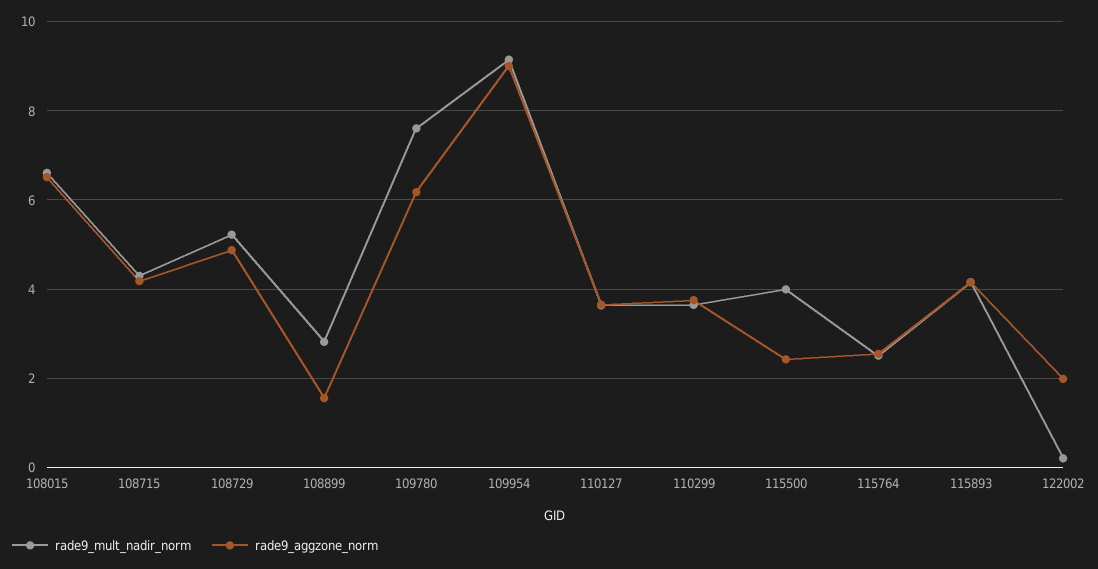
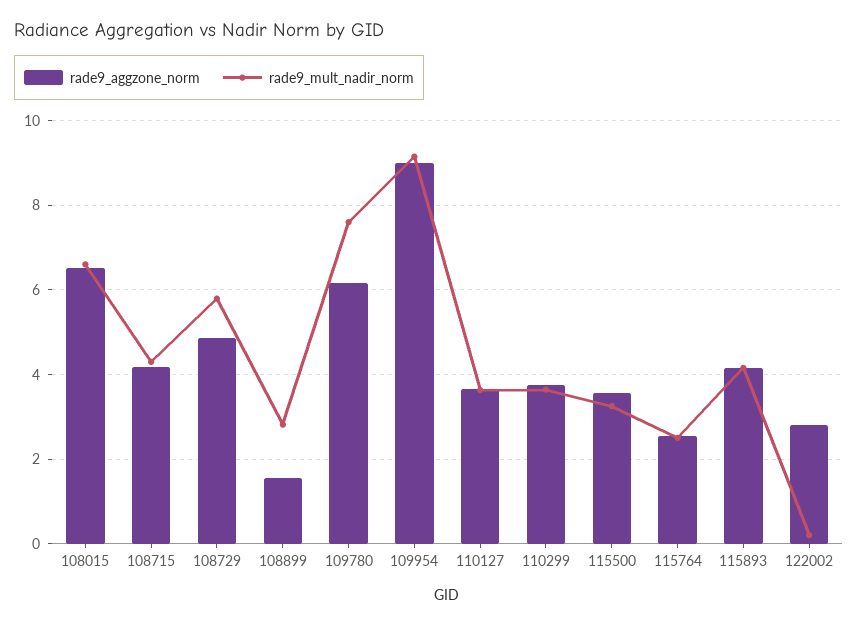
rade9_mult_nadir_norm, 108729: 5.2 -> 5.8
rade9_mult_nadir_norm, 115500: 4 -> 3.2
rade9_aggzone_norm, 115500: 2.4 -> 3.6
rade9_aggzone_norm, 122002: 2 -> 2.8

